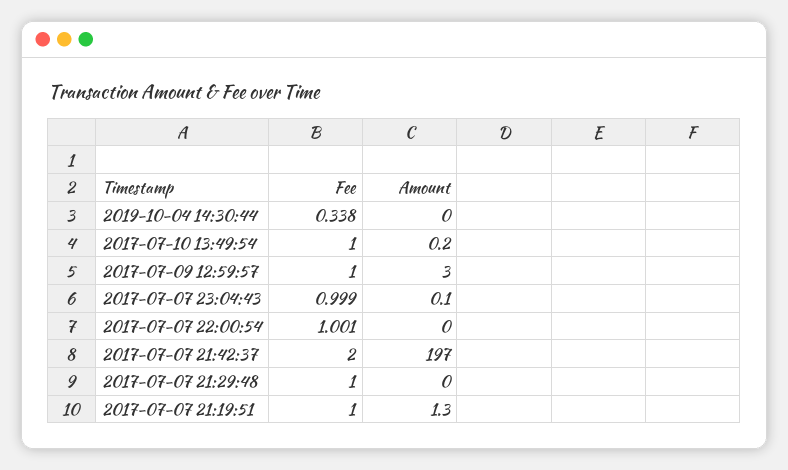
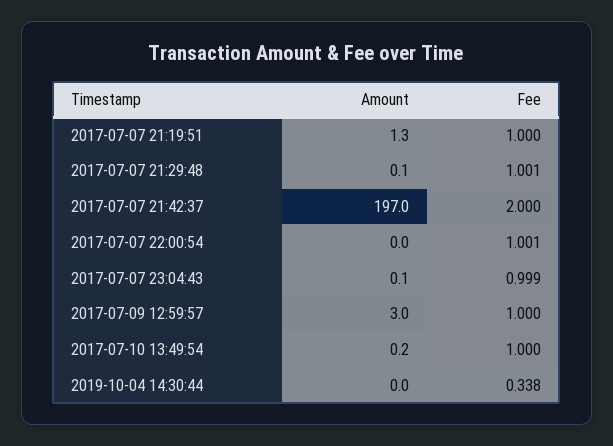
Fee, 2017-07-07 21:29:48: 1 -> 1.001
Amount, 2017-07-07 21:29:48: 0 -> 0.1

